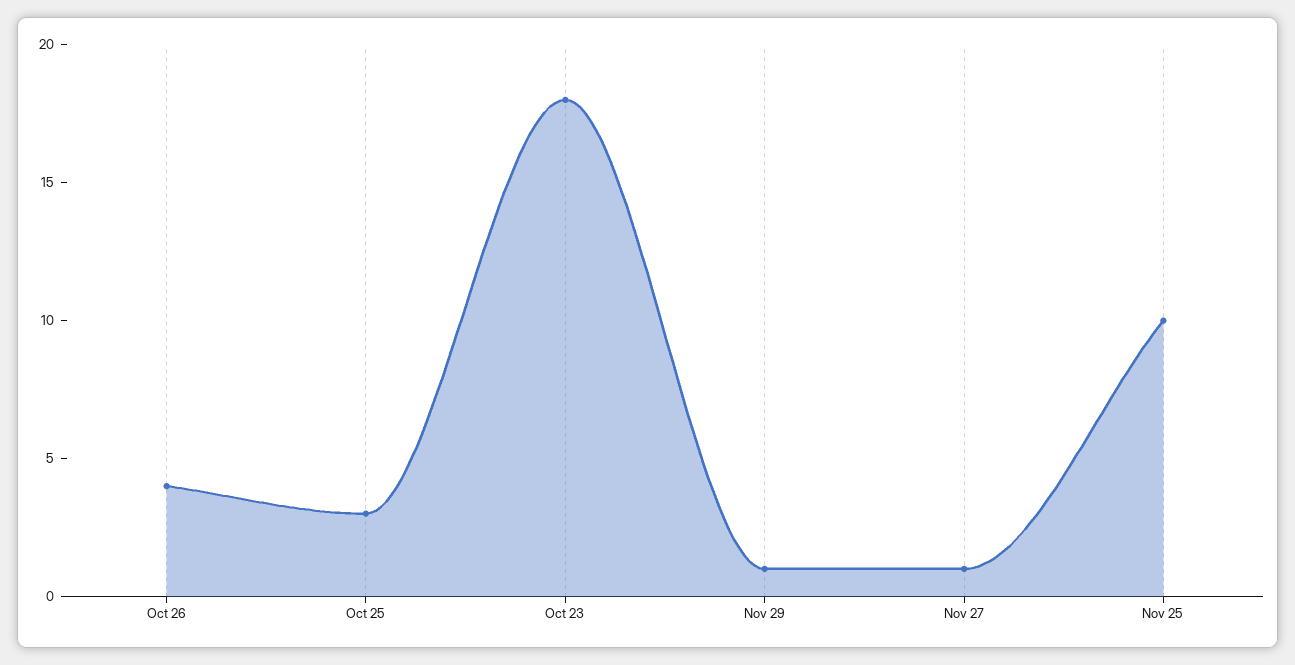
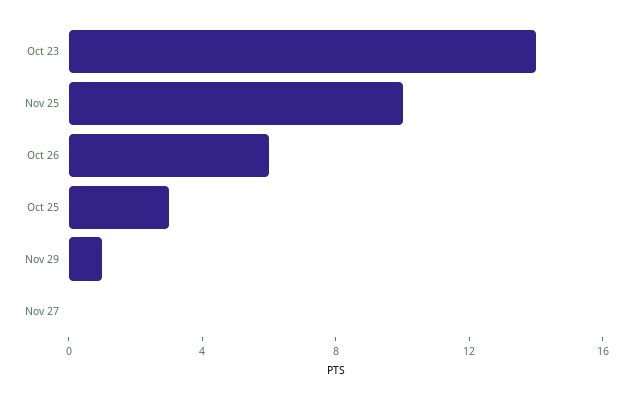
Oct 26: 4 -> 6
Oct 23: 18 -> 14
Nov 27: 1 -> 0

